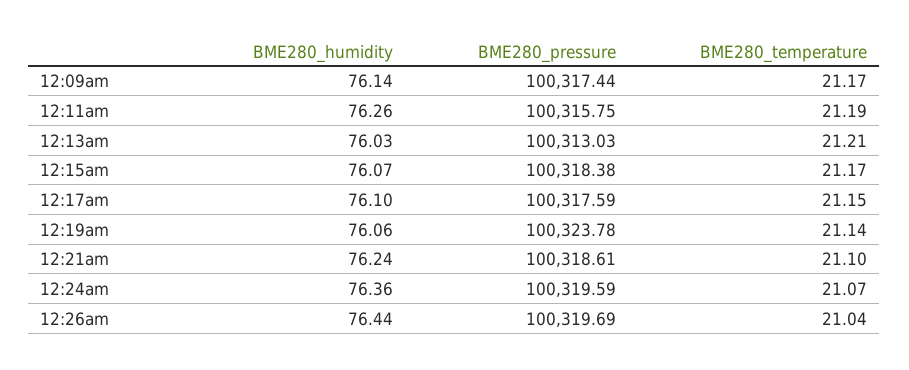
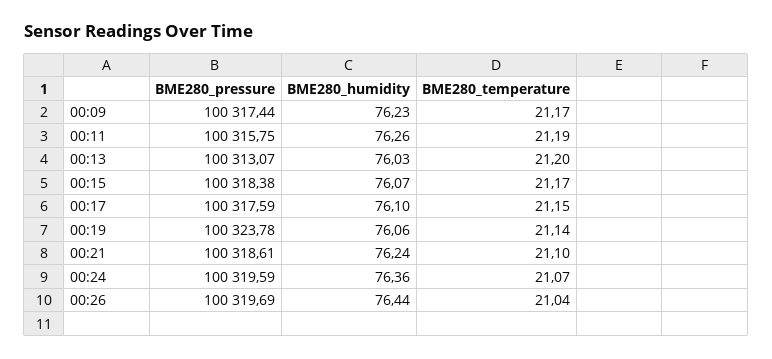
BME280_humidity, 12:09am: 76.14 -> 76.23
BME280_pressure, 12:13am: 100313.03 -> 100313.07
BME280_temperature, 12:13am: 21.21 -> 21.2

